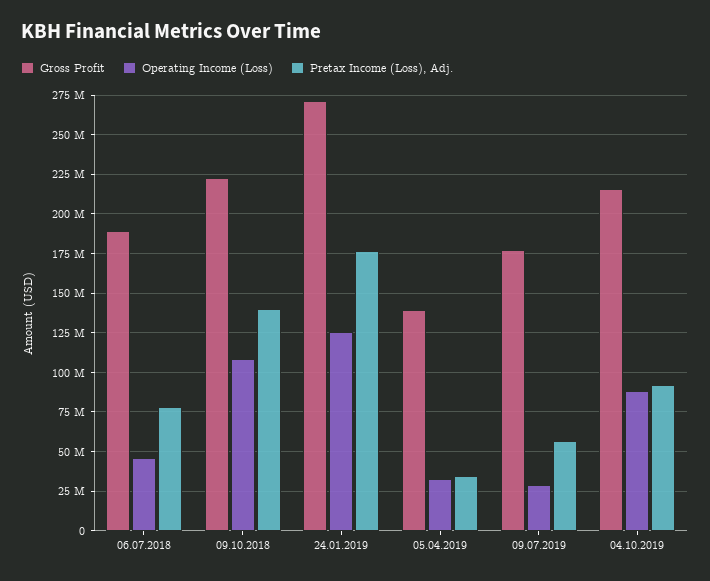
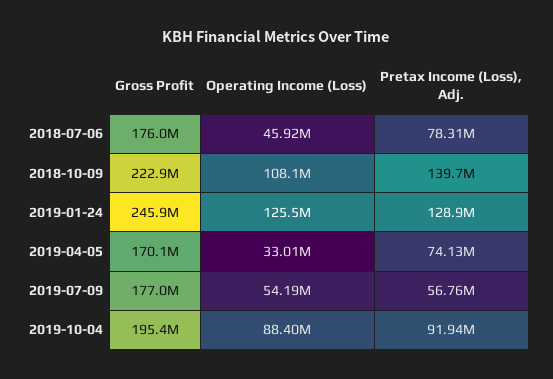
Gross Profit, 06.07.2018: 190000000 -> 176000000
Gross Profit, 24.01.2019: 270000000 -> 245900000
Pretax Income (Loss), Adj., 24.01.2019: 175000000 -> 128900000
Gross Profit, 05.04.2019: 140000000 -> 170100000
Pretax Income (Loss), Adj., 05.04.2019: 35000000 -> 74130000
Operating Income (Loss), 09.07.2019: 30000000 -> 54190000
Gross Profit, 04.10.2019: 215000000 -> 195400000

